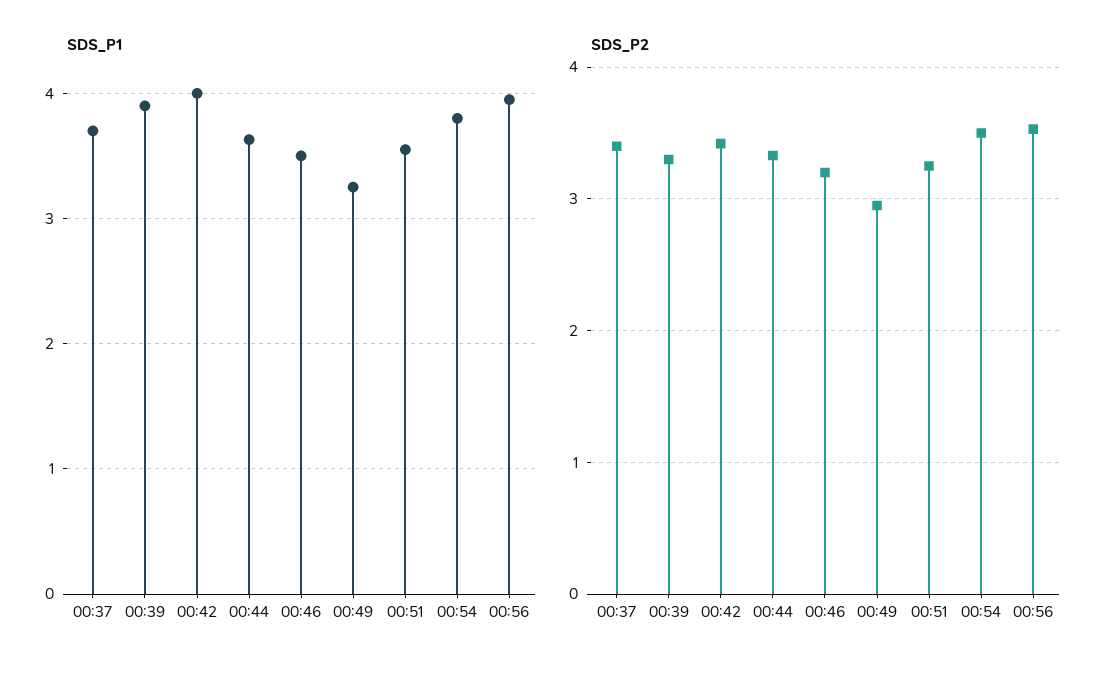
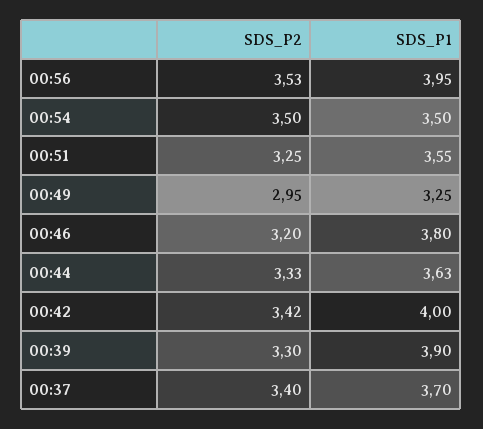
SDS_P1, 00:46: 3.5 -> 3.8
SDS_P1, 00:54: 3.8 -> 3.5

